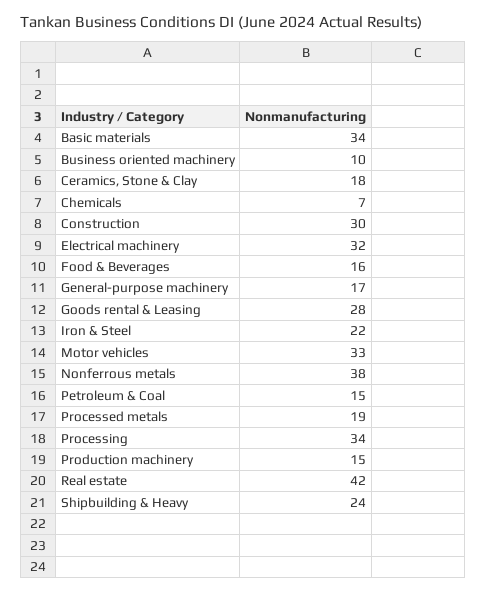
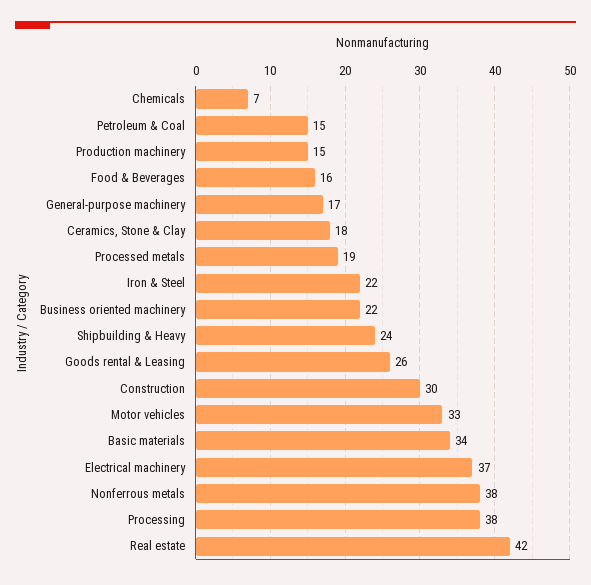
Business oriented machinery: 10 -> 22
Electrical machinery: 32 -> 37
Goods rental & Leasing: 28 -> 26
Processing: 34 -> 38

